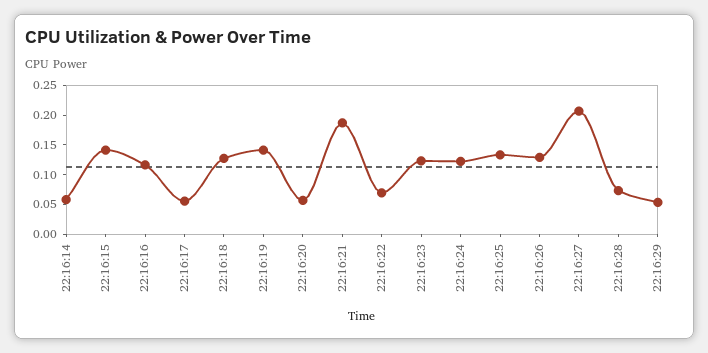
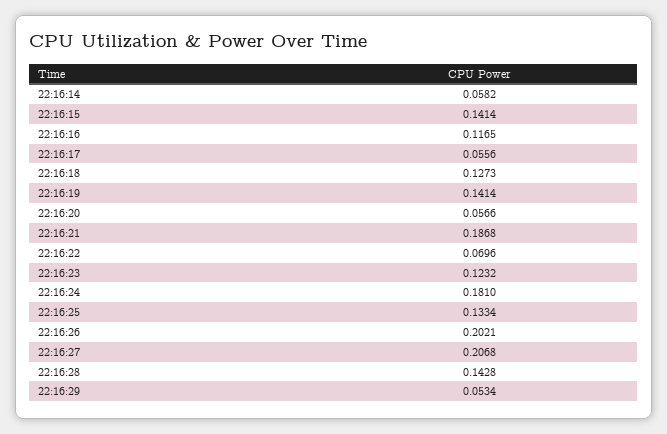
22:16:24: 0.125 -> 0.181
22:16:26: 0.125 -> 0.2021
22:16:28: 0.075 -> 0.1428

